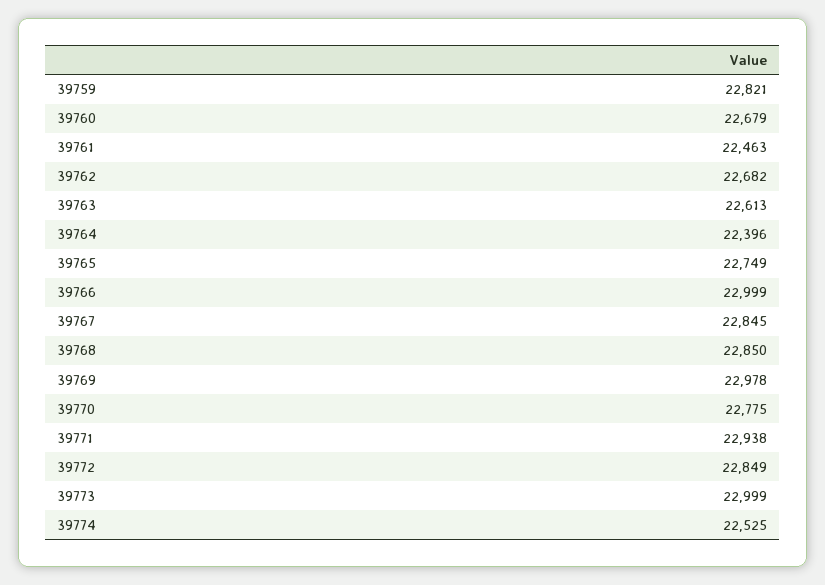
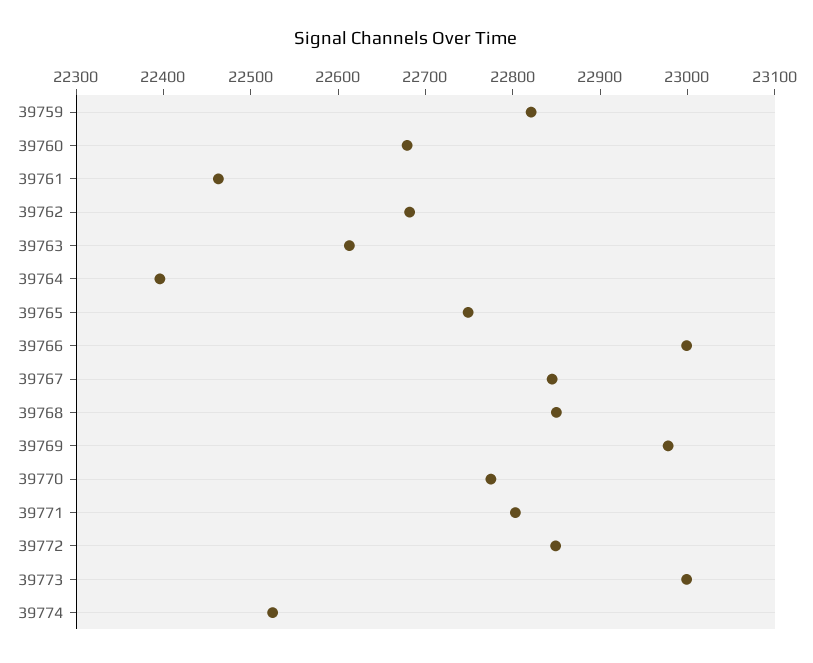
39771: 22938 -> 22800

